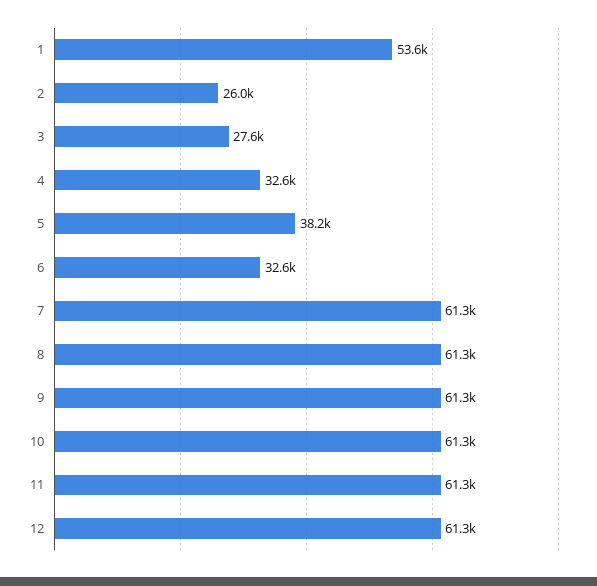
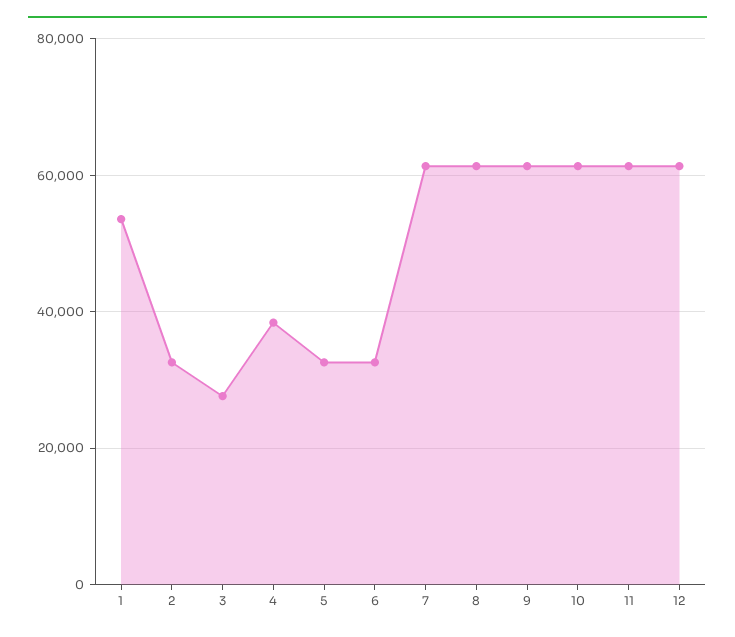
2: 26000 -> 32000
4: 32600 -> 38000
5: 38200 -> 32000

